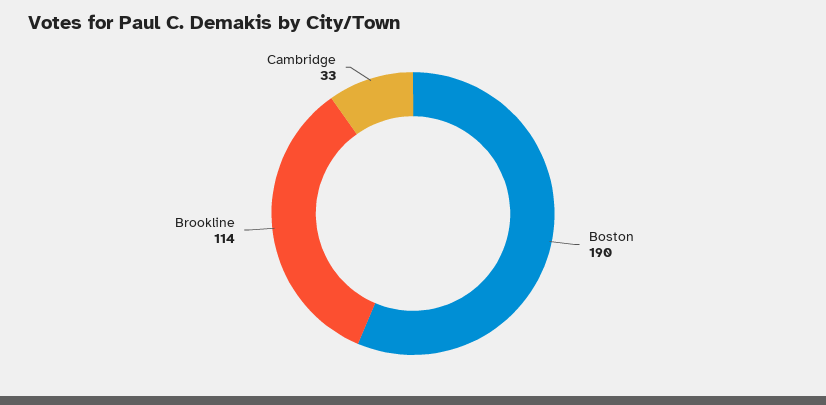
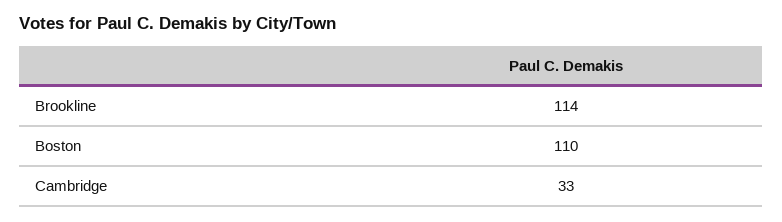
Boston: 190 -> 110

